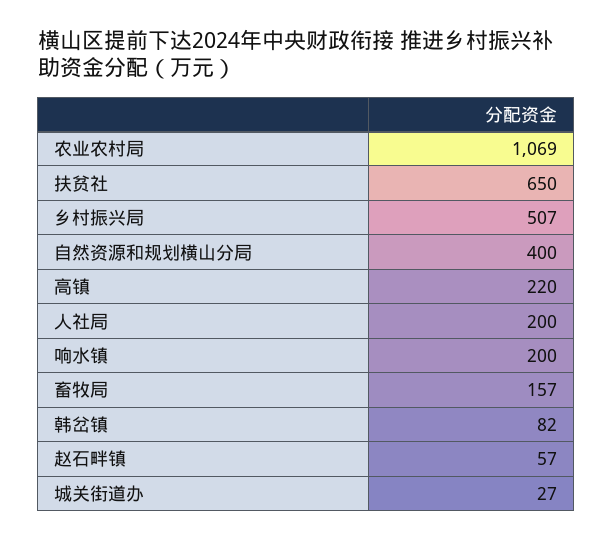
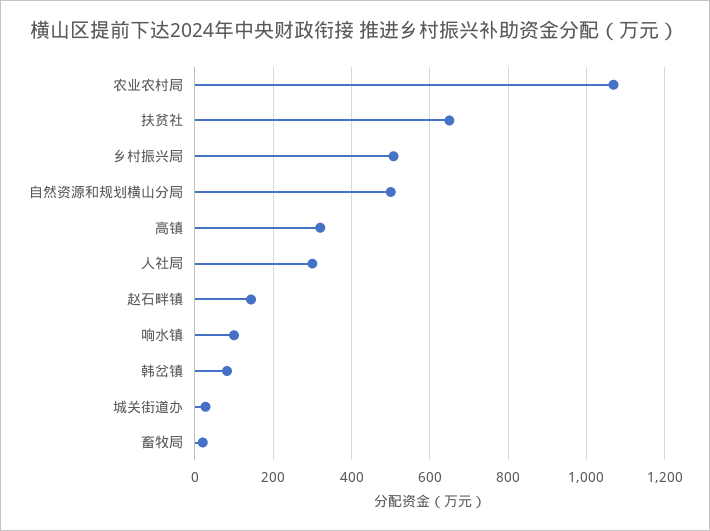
自然资源和规划横山分局: 400 -> 500
高镇: 220 -> 320
人社局: 200 -> 300
响水镇: 200 -> 100
畜牧局: 157 -> 20
赵石畔镇: 57 -> 140

